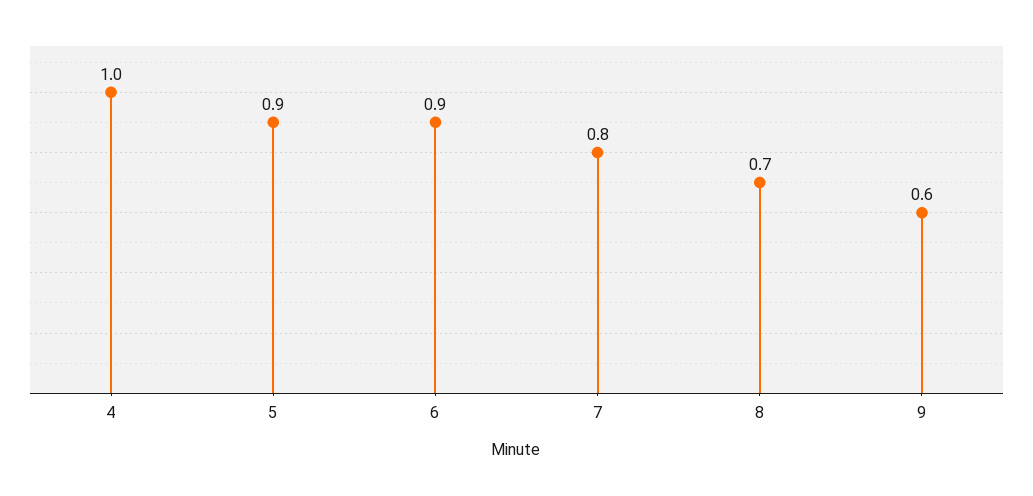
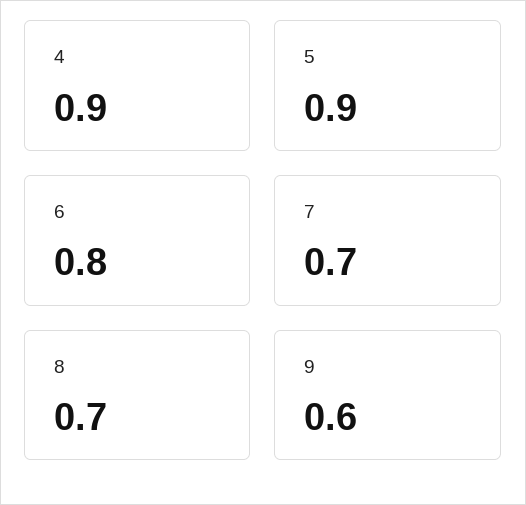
4: 1 -> 0.9
6: 0.9 -> 0.8
7: 0.8 -> 0.7

